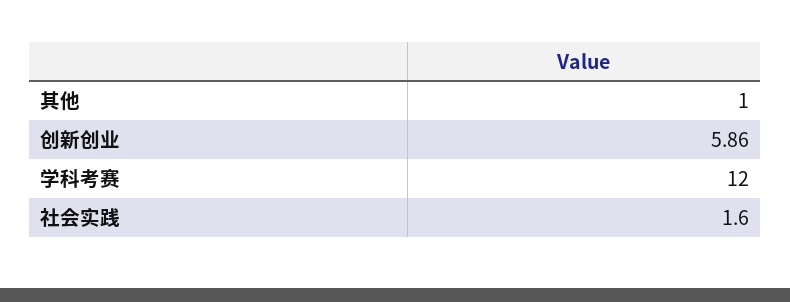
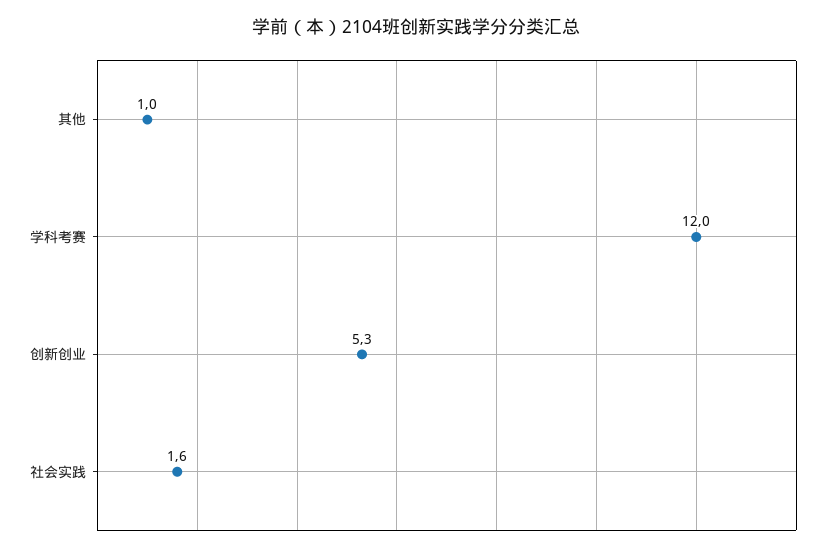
创新创业: 5.86 -> 5.3

